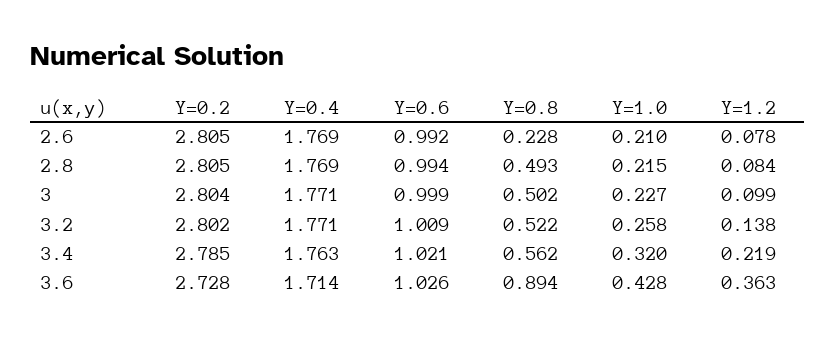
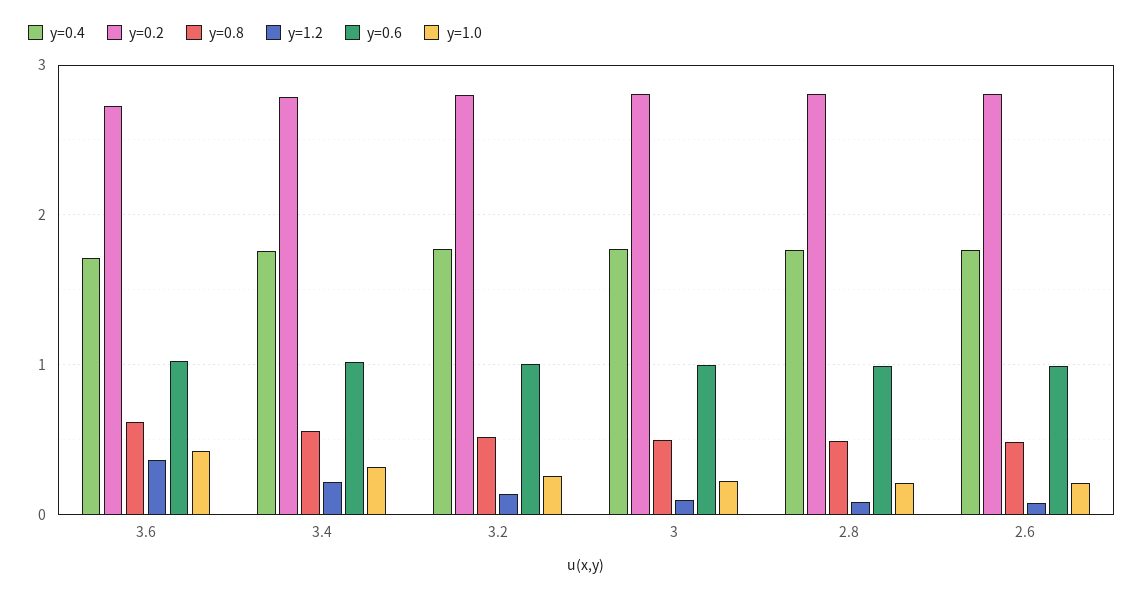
Y=0.8, 2.6: 0.228 -> 0.5
Y=0.8, 3.6: 0.894 -> 0.6

